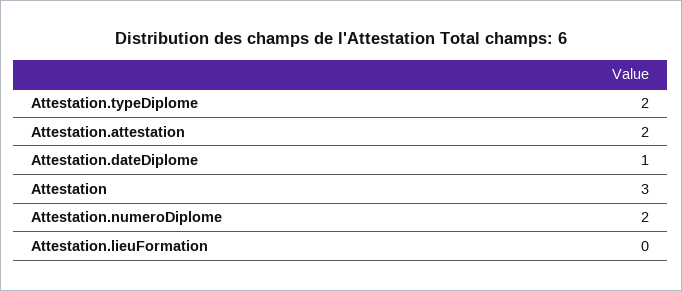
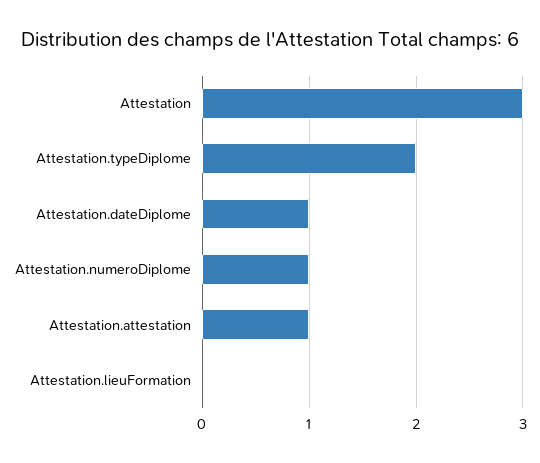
Attestation.attestation: 2 -> 1
Attestation.numeroDiplome: 2 -> 1

